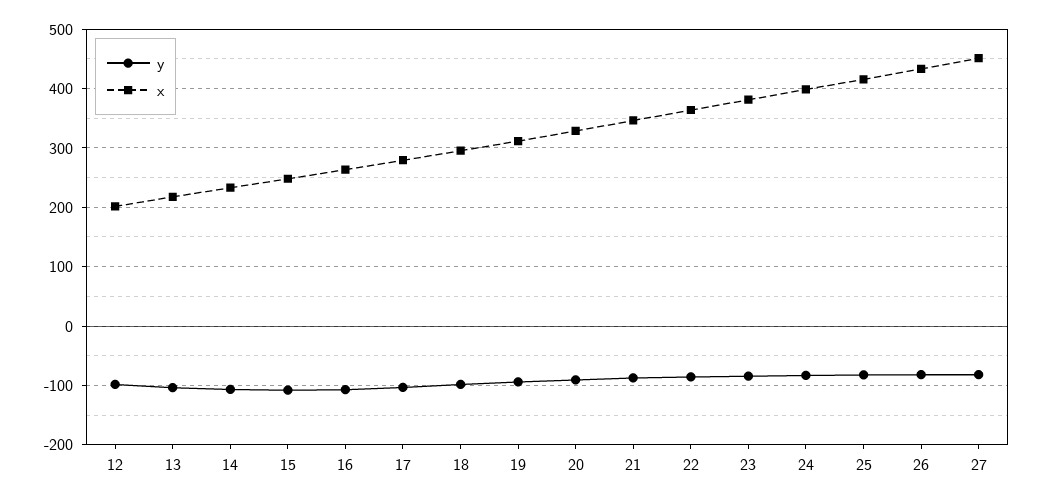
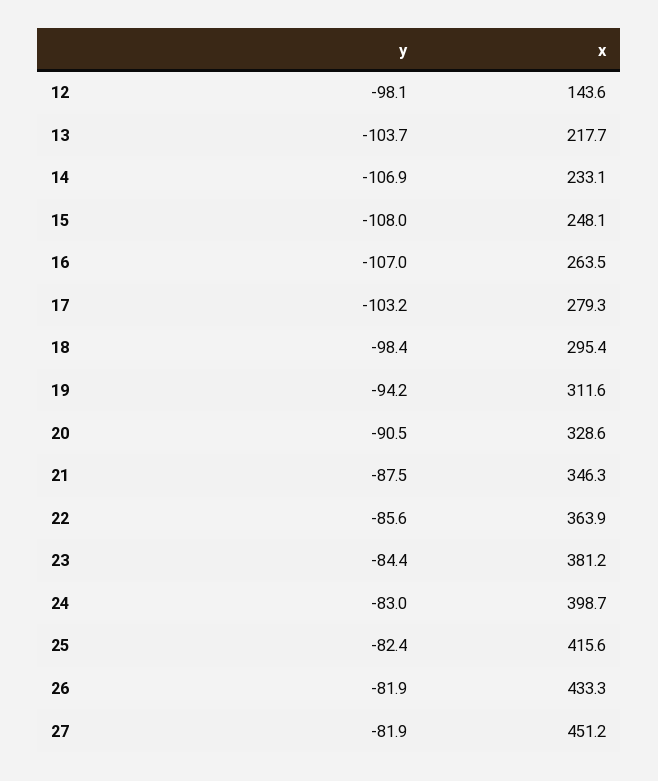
x, 12: 200 -> 143.6

